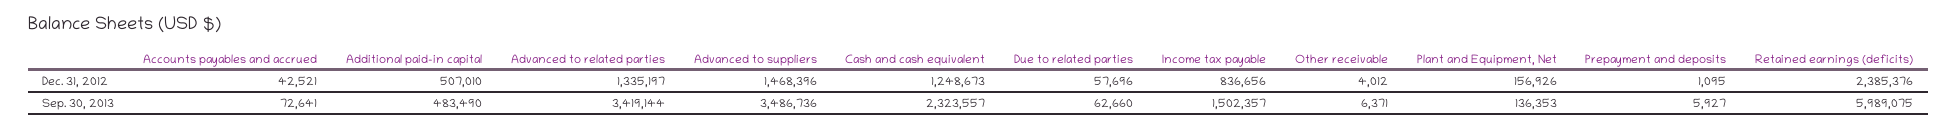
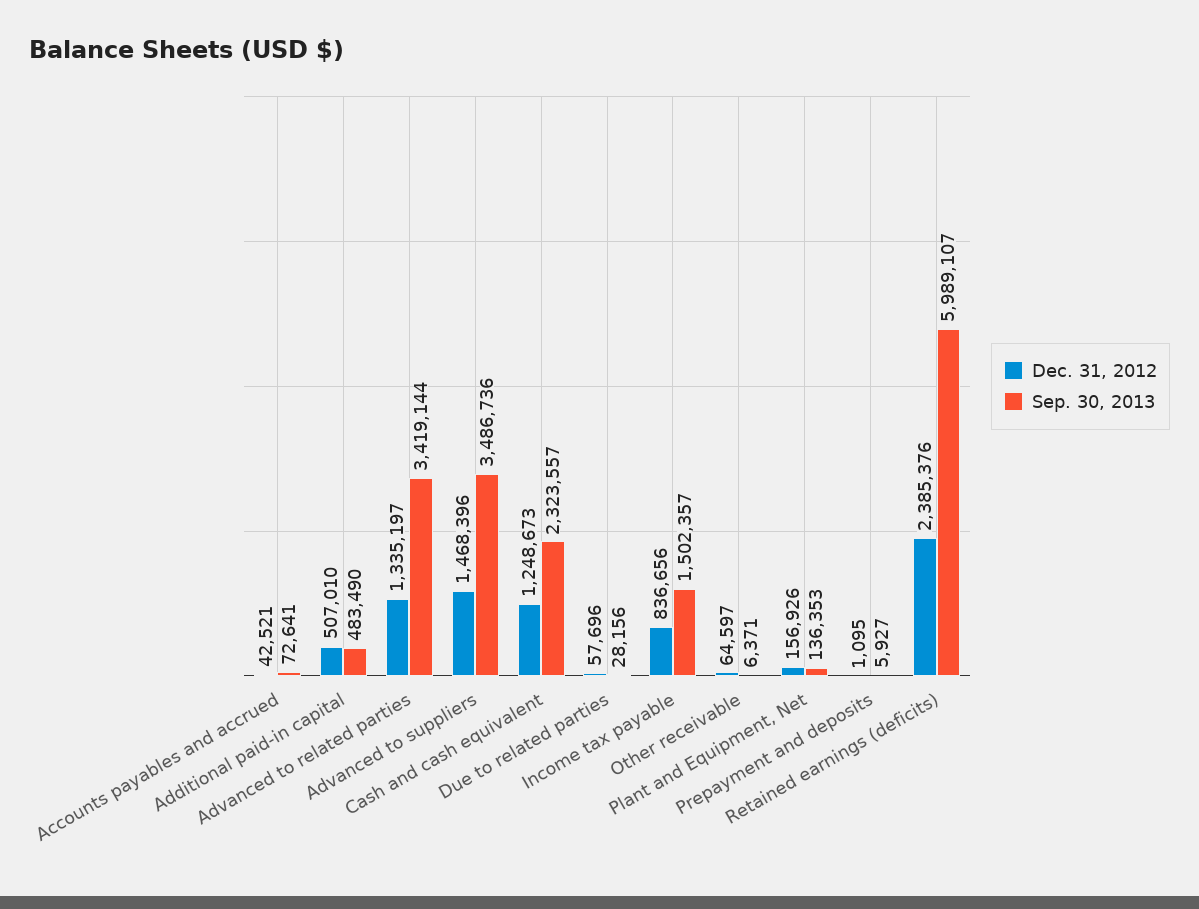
Dec. 31, 2012, Other receivable: 4012 -> 64597
Sep. 30, 2013, Due to related parties: 62660 -> 28156
Sep. 30, 2013, Retained earnings (deficits): 5989075 -> 5989107

